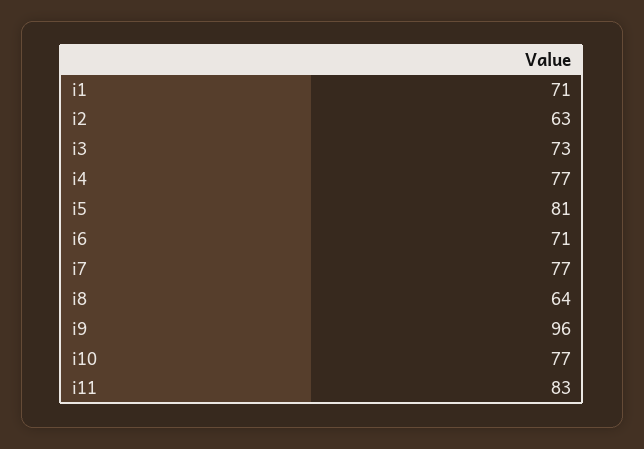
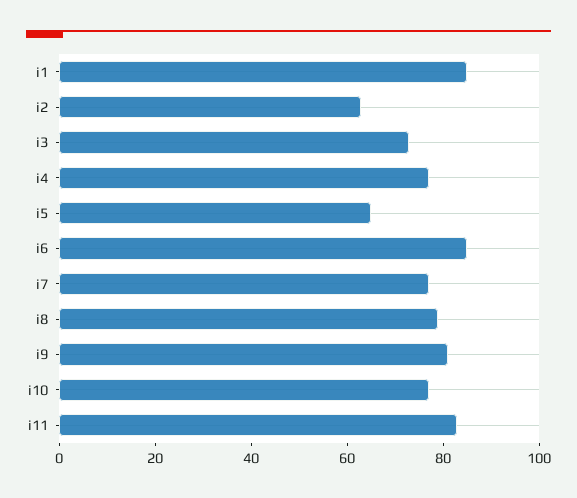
i1: 71 -> 85
i5: 81 -> 65
i6: 71 -> 85
i8: 64 -> 80
i9: 96 -> 80

